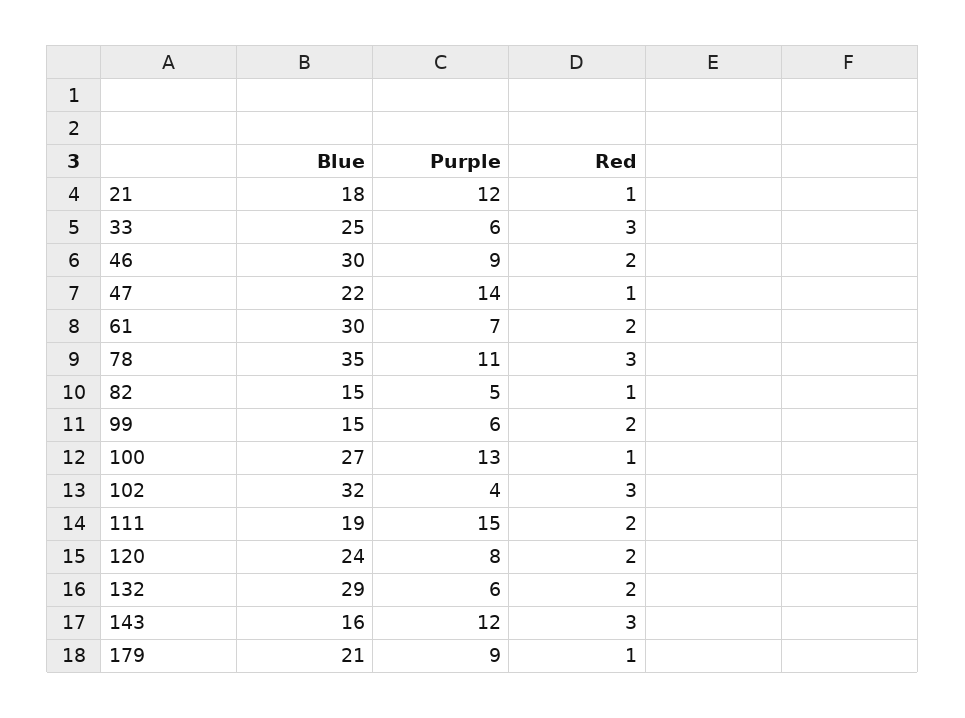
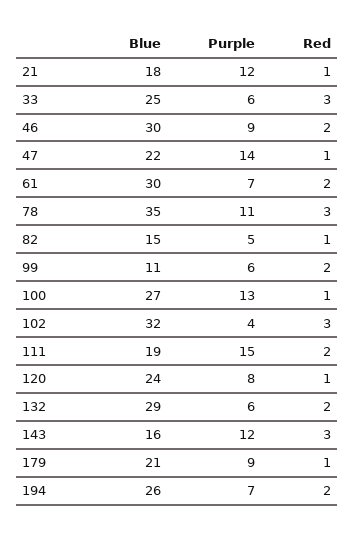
Blue, 99: 15 -> 11
Red, 120: 2 -> 1
Blue, 194: none -> 26
Purple, 194: none -> 7
Red, 194: none -> 2

